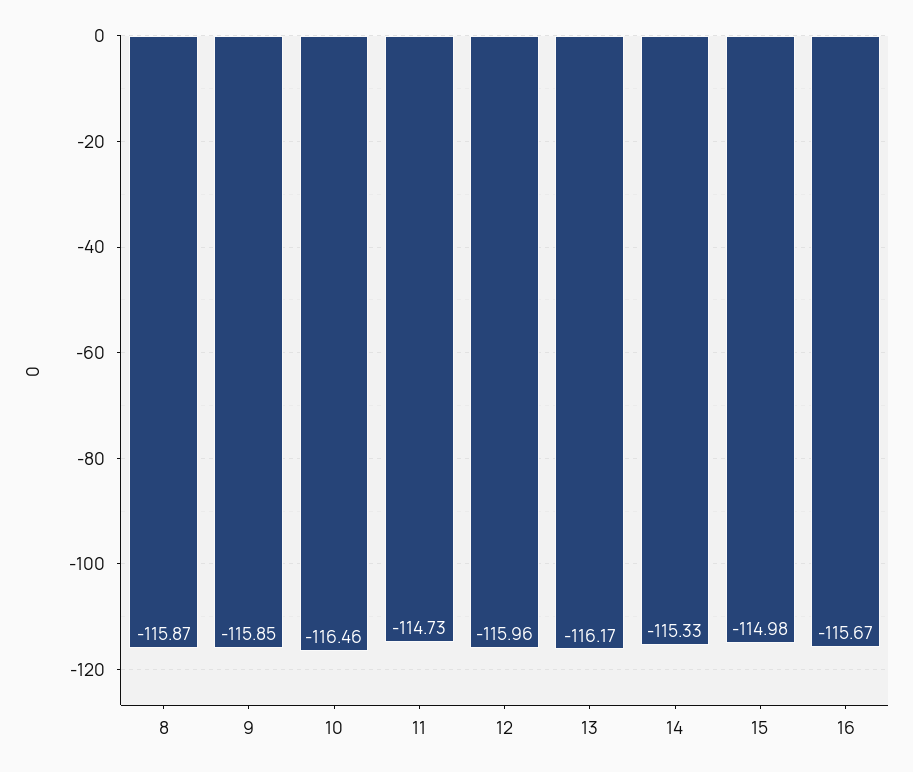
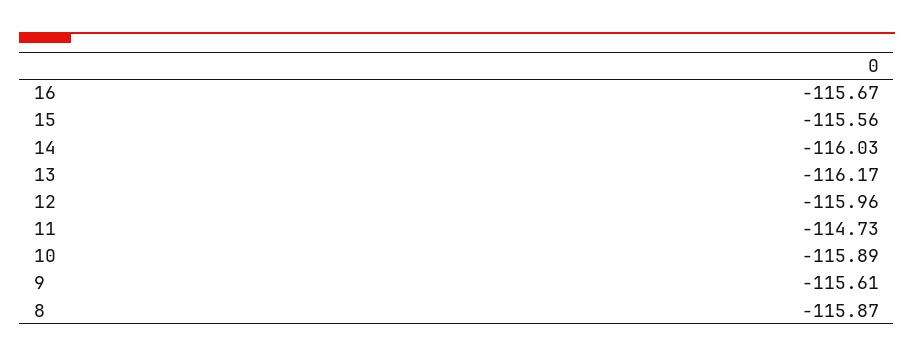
9: -115.85 -> -115.61
10: -116.46 -> -115.89
14: -115.33 -> -116.03
15: -114.98 -> -115.56

